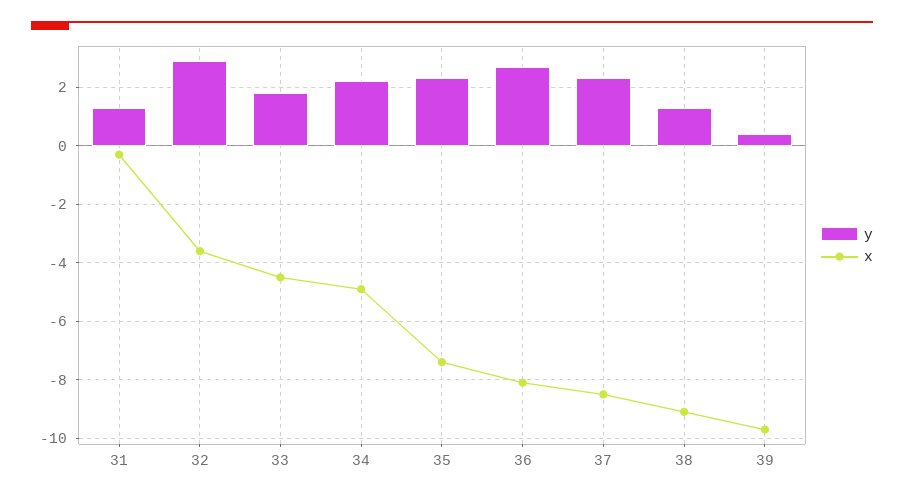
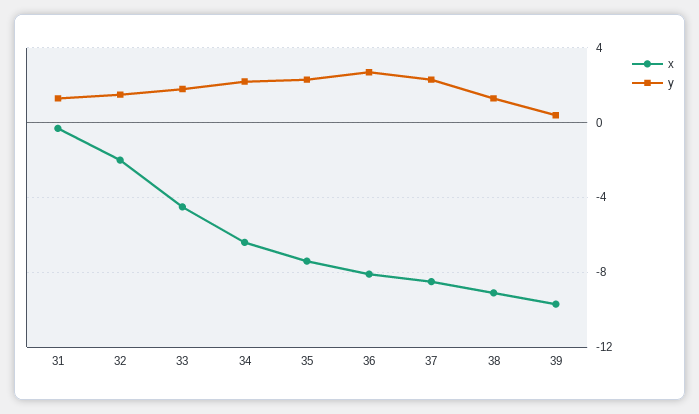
y, 32: 3 -> 1.5
x, 32: -3.5 -> -2
x, 34: -5 -> -6.5

